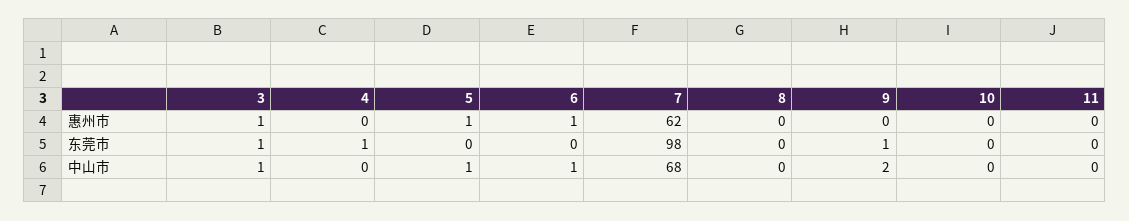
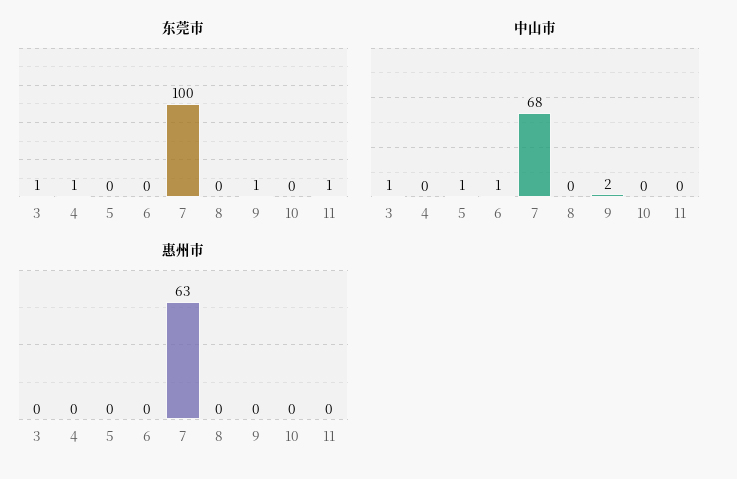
惠州市, 3: 1 -> 0
惠州市, 5: 1 -> 0
惠州市, 6: 1 -> 0
惠州市, 7: 62 -> 63
东莞市, 7: 98 -> 100
东莞市, 11: 0 -> 1

